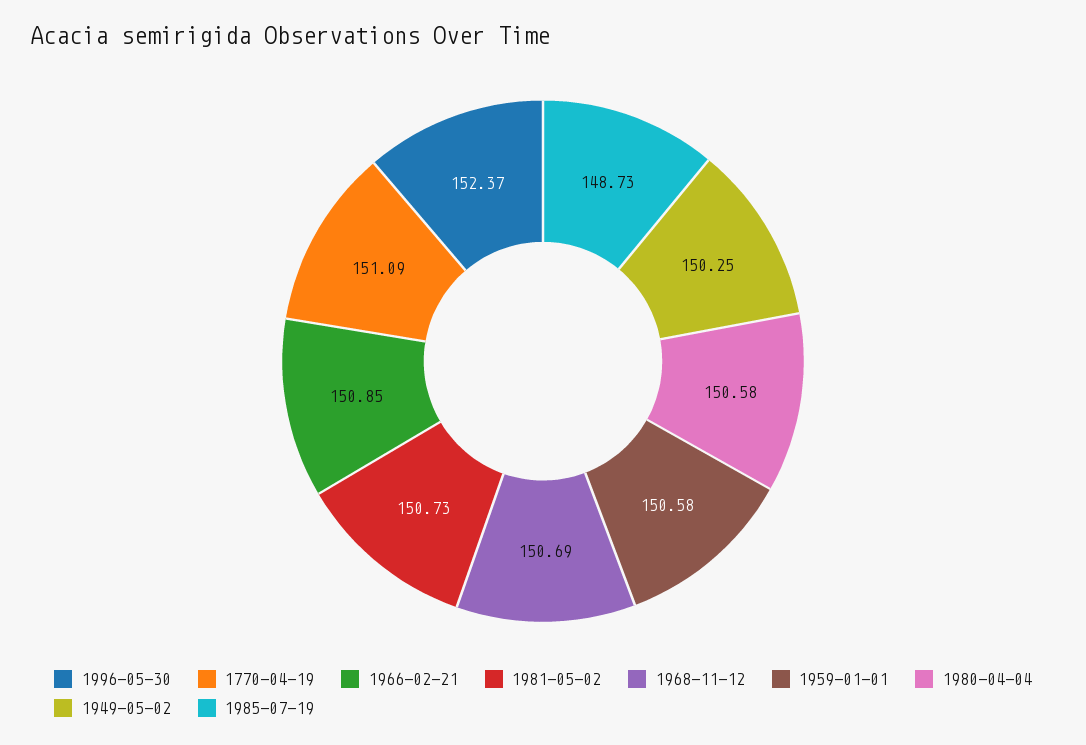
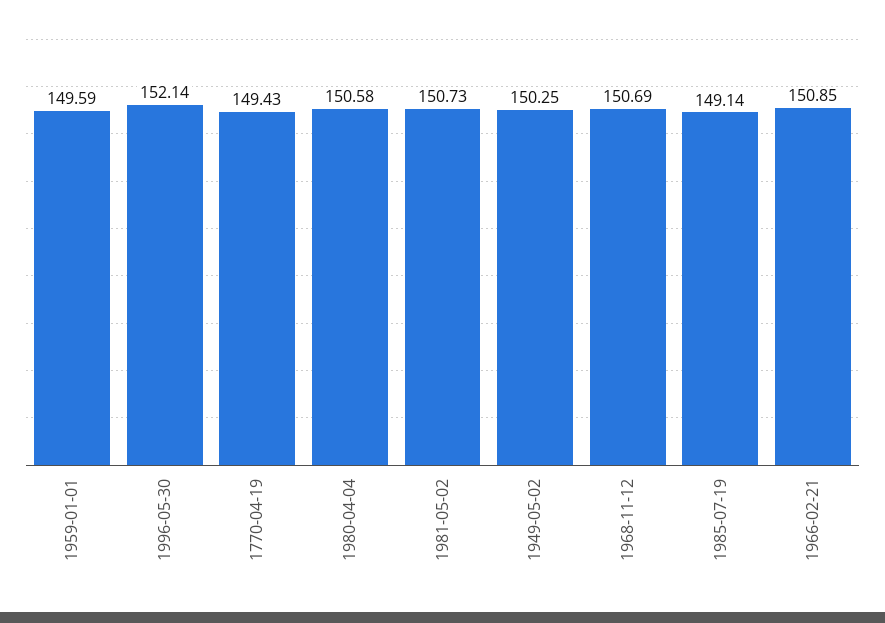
1996-05-30: 152.37 -> 152.14
1770-04-19: 151.09 -> 149.43
1959-01-01: 150.58 -> 149.59
1985-07-19: 148.73 -> 149.14

